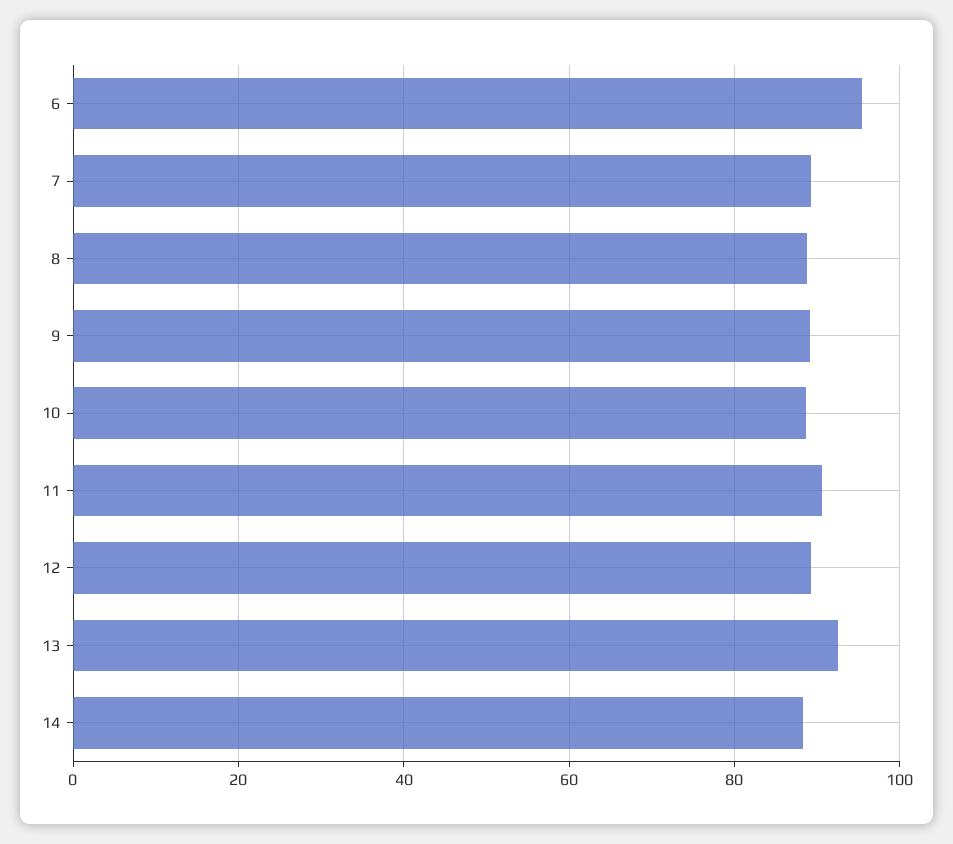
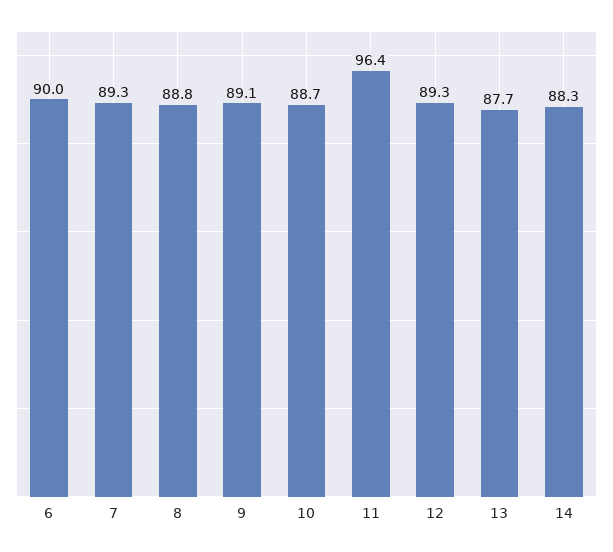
6: 96 -> 90
11: 90 -> 96.4
13: 92 -> 87.7

